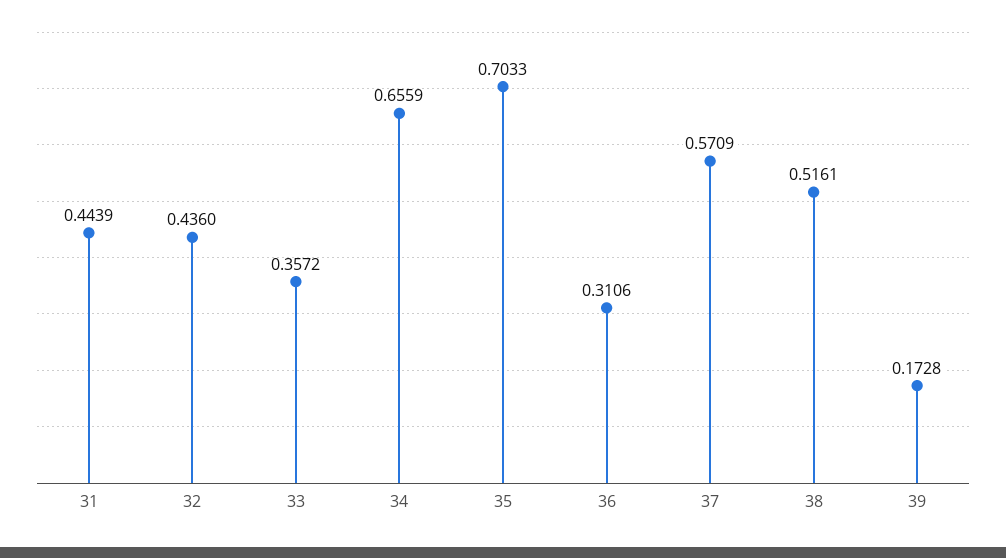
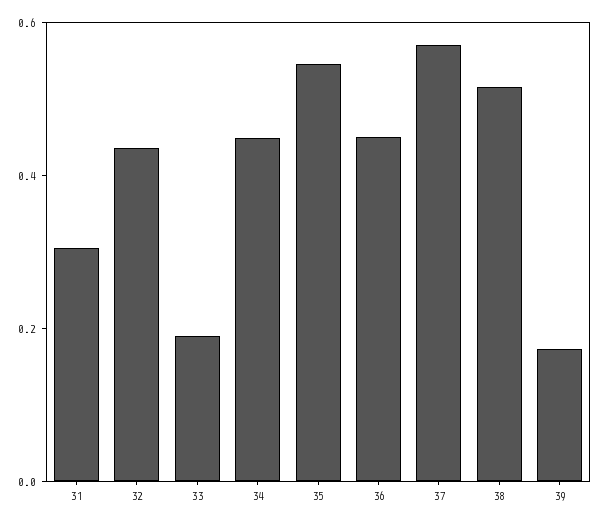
31: 0.4439 -> 0.3
33: 0.3572 -> 0.2
34: 0.6559 -> 0.45
35: 0.7033 -> 0.55
36: 0.3106 -> 0.45

